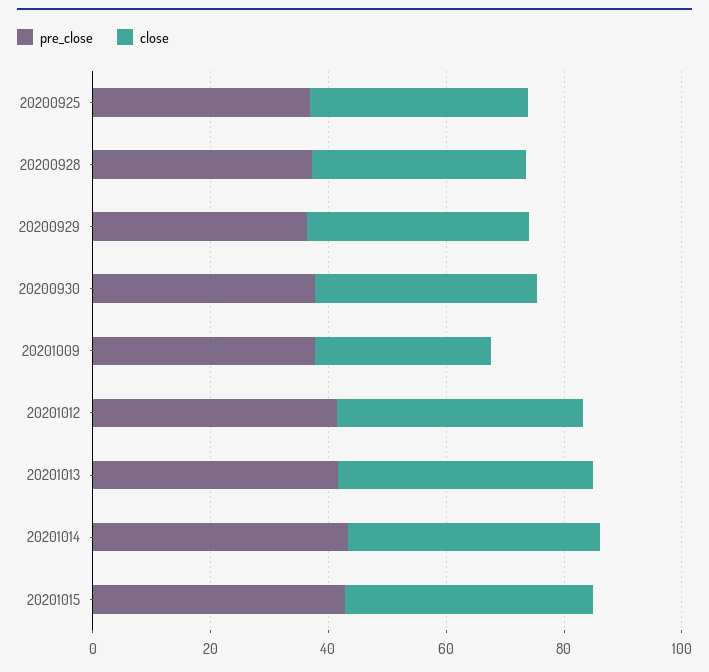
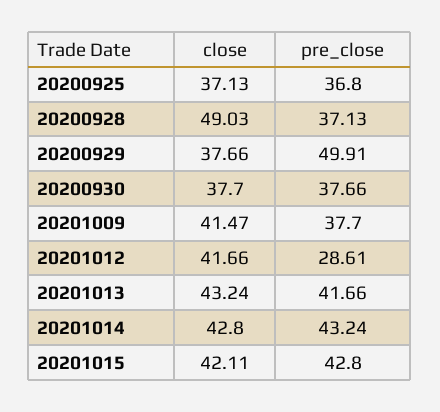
close, 20200928: 35 -> 49.03
pre_close, 20200929: 35 -> 49.91
close, 20201009: 30 -> 41.47
pre_close, 20201012: 40 -> 28.61

